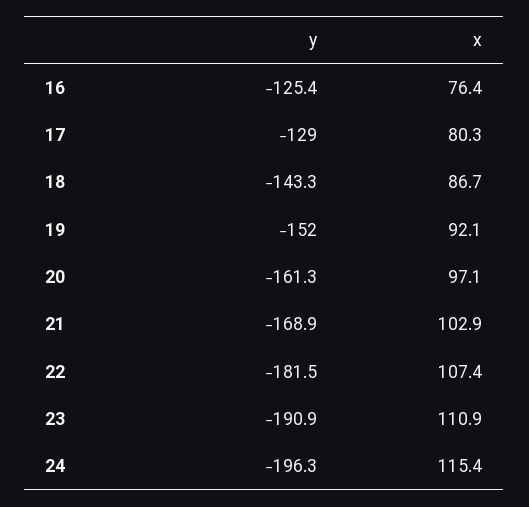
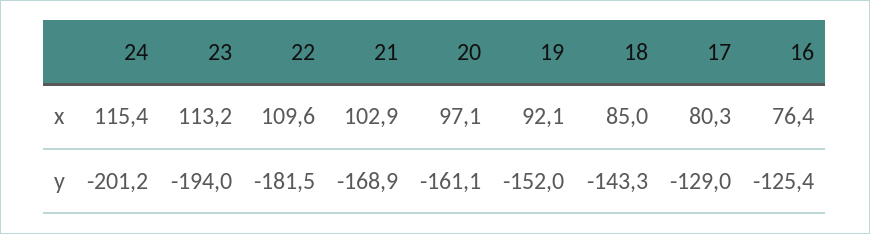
x, 18: 86.7 -> 85
y, 20: -161.3 -> -161.1
x, 22: 107.4 -> 109.6
y, 23: -190.9 -> -194
x, 23: 110.9 -> 113.2
y, 24: -196.3 -> -201.2

